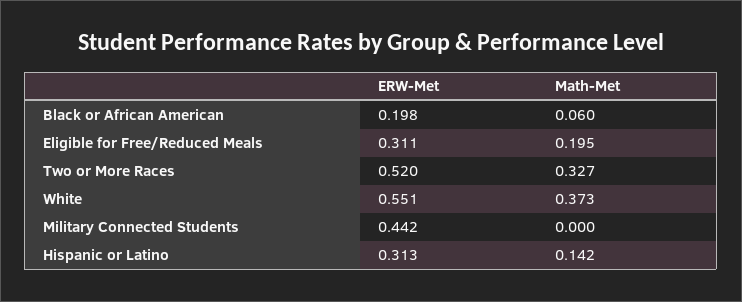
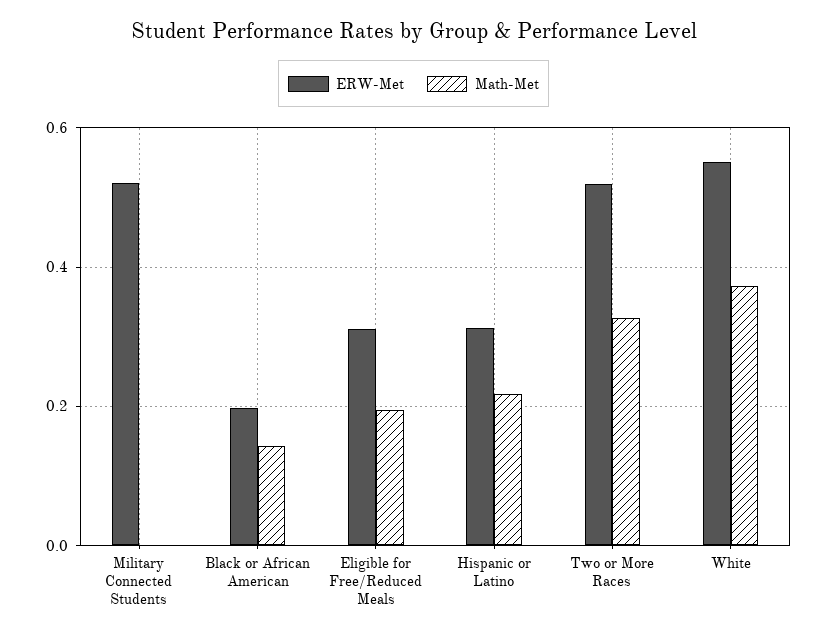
Math-Met, Black or African American: 0.06 -> 0.14
ERW-Met, Military Connected Students: 0.442 -> 0.52
Math-Met, Hispanic or Latino: 0.142 -> 0.22

